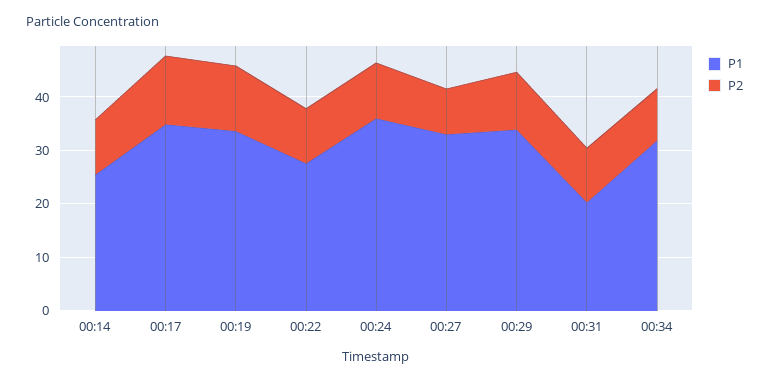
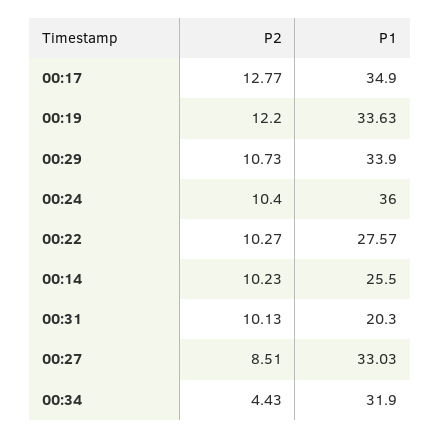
P2, 00:34: 10 -> 4.43

